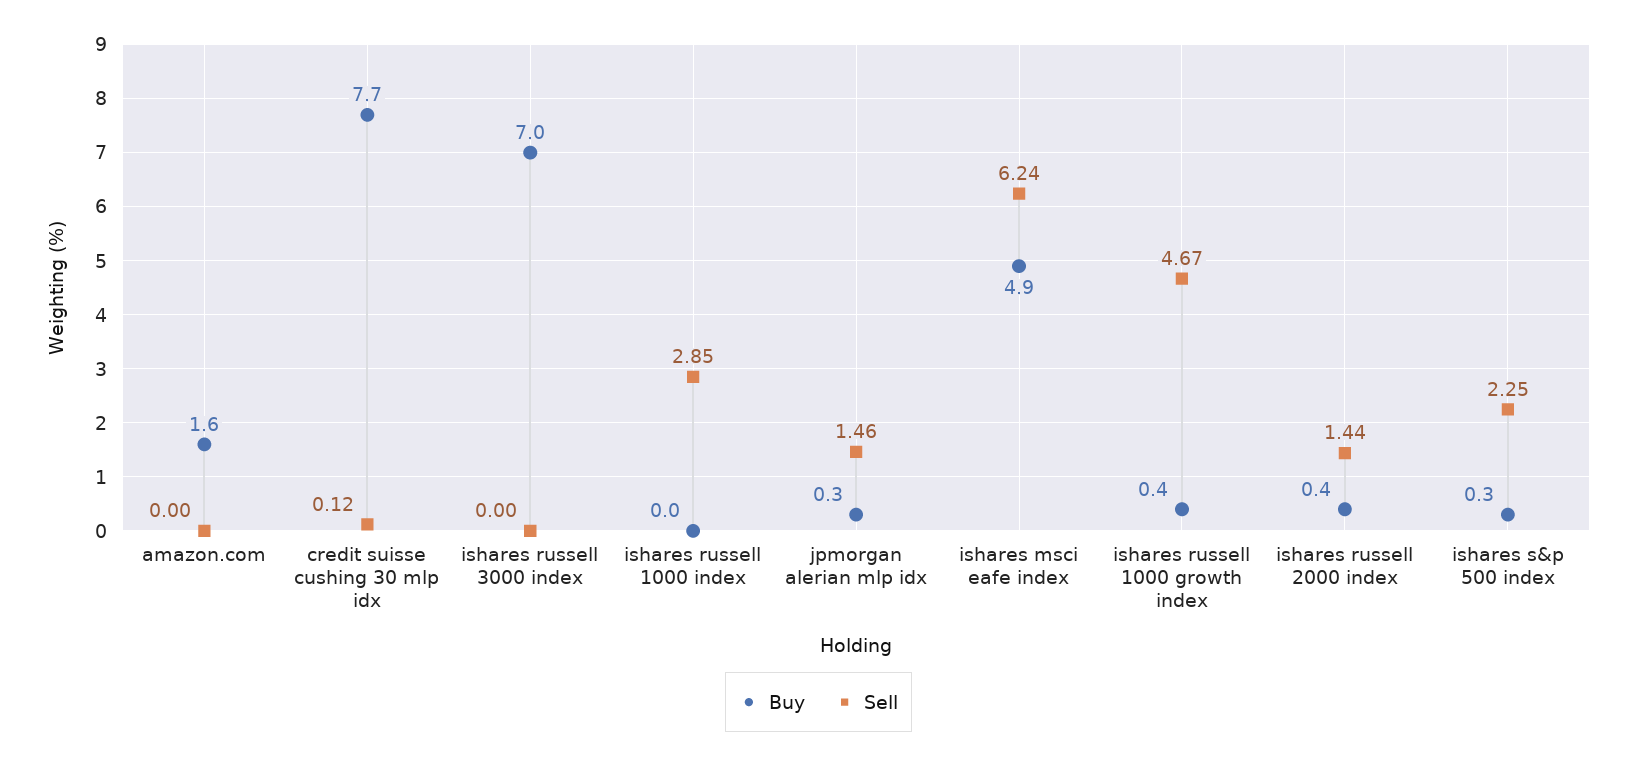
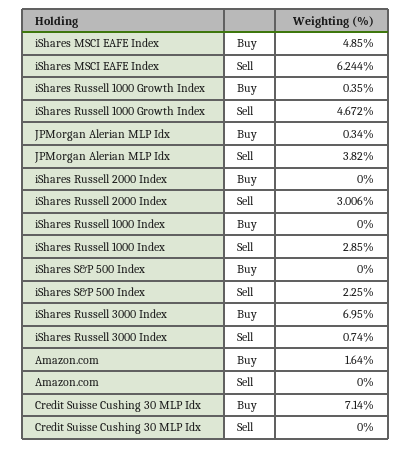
Buy, credit suisse cushing 30 mlp idx: 7.7 -> 7.14
Sell, credit suisse cushing 30 mlp idx: 0.12 -> 0
Sell, ishares russell 3000 index: 0 -> 0.74
Sell, jpmorgan alerian mlp idx: 1.46 -> 3.82
Buy, ishares russell 2000 index: 0.4 -> 0
Sell, ishares russell 2000 index: 1.44 -> 3.006
Buy, ishares s&p 500 index: 0.3 -> 0

